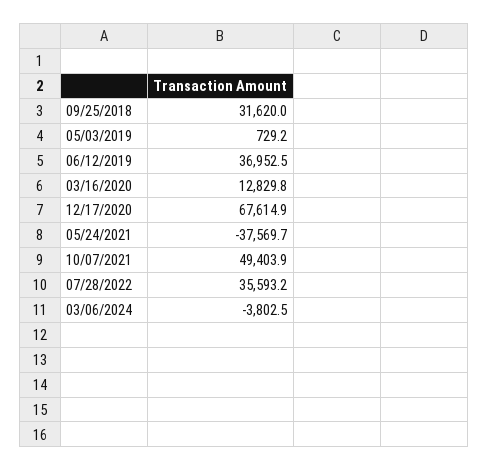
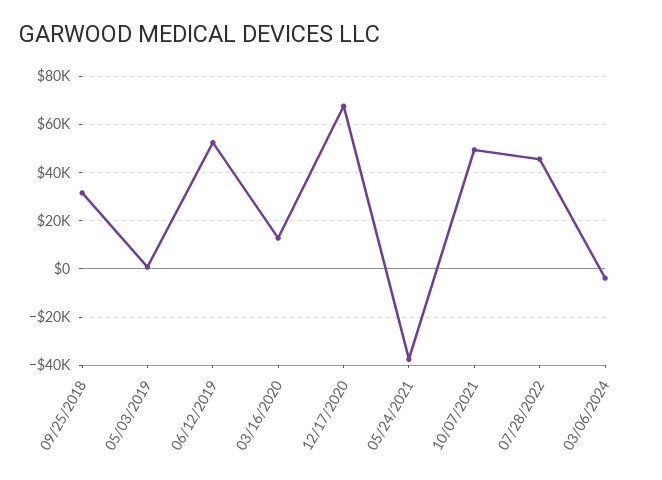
06/12/2019: 36952.5 -> 52500
07/28/2022: 35593.2 -> 45000

